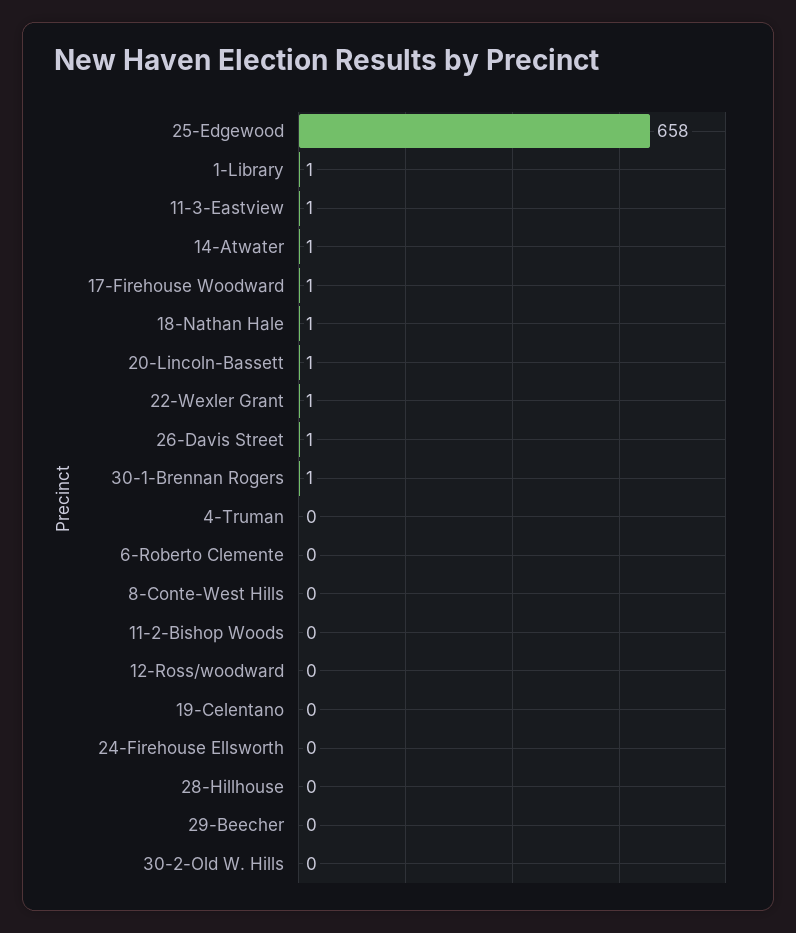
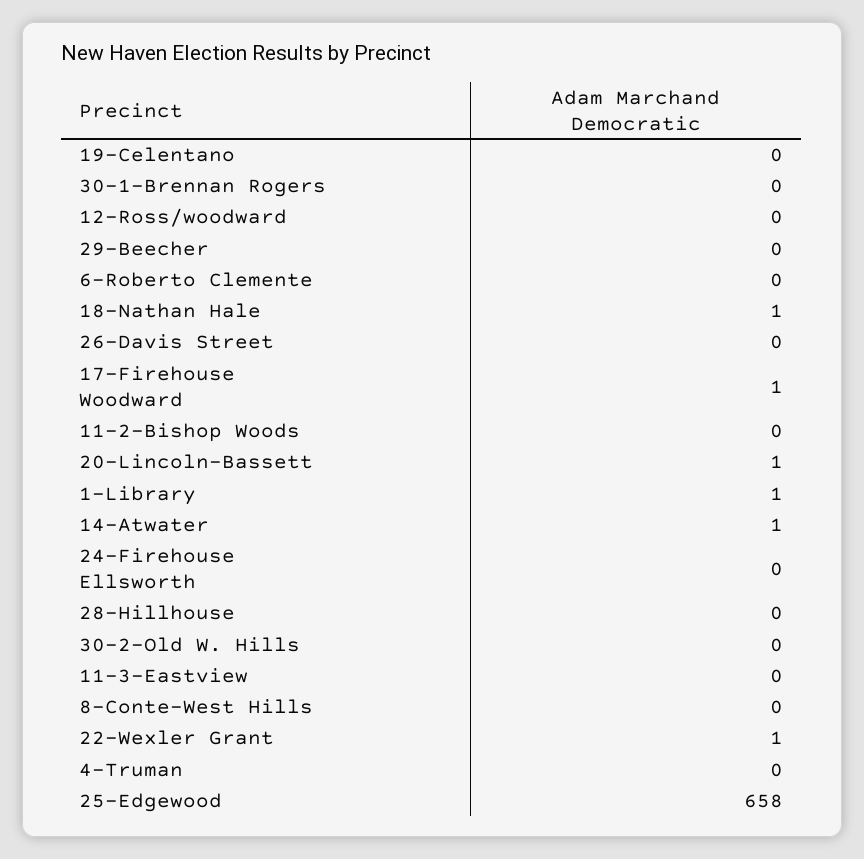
11-3-Eastview: 1 -> 0
26-Davis Street: 1 -> 0
30-1-Brennan Rogers: 1 -> 0

